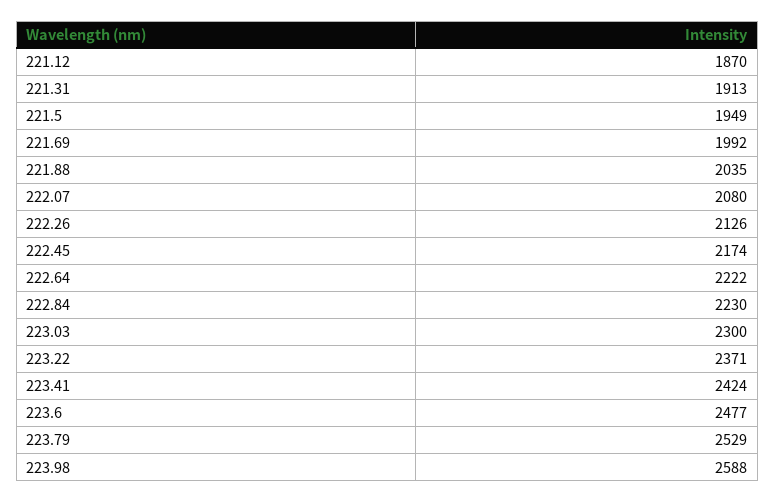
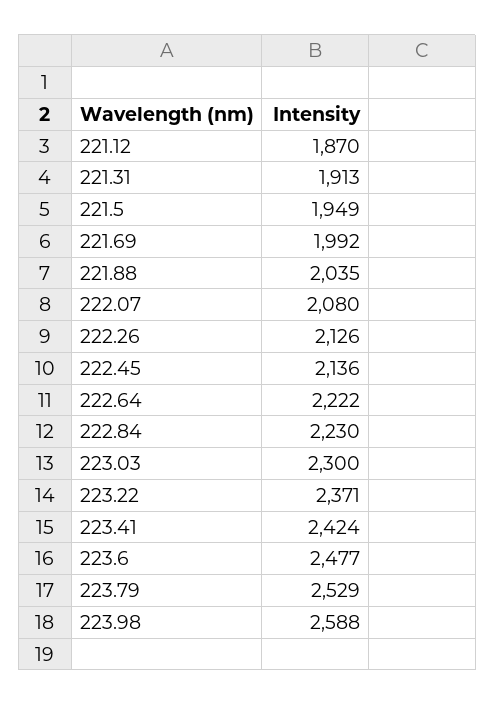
222.45: 2174 -> 2136

